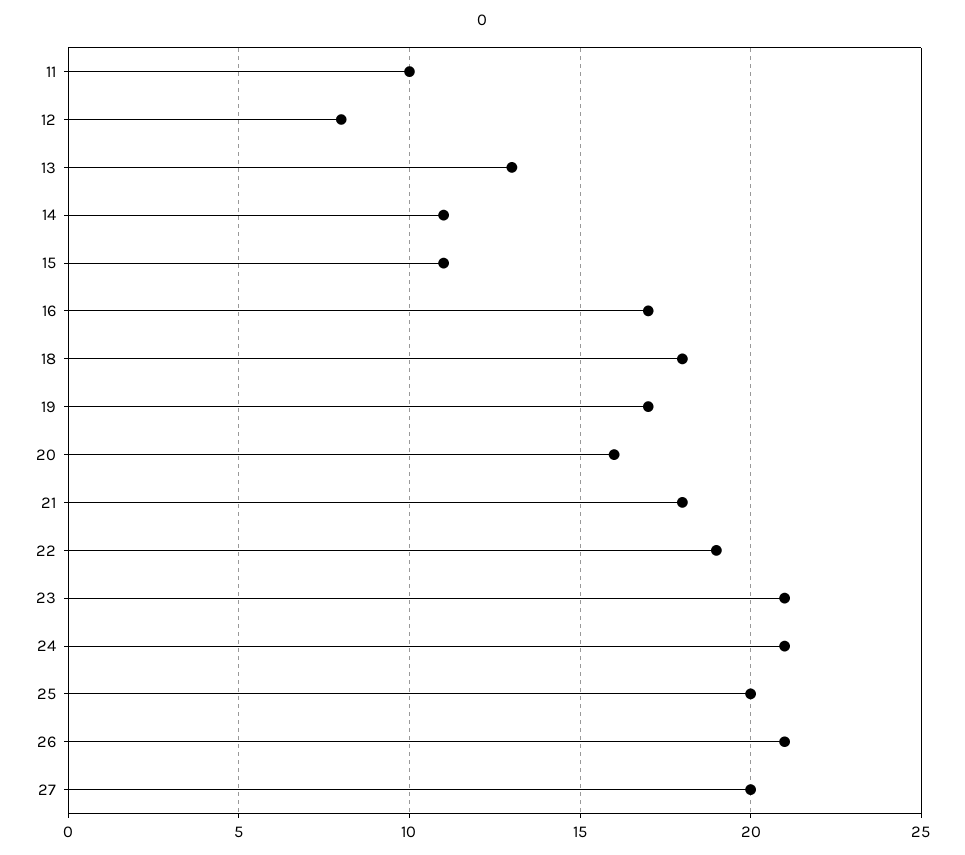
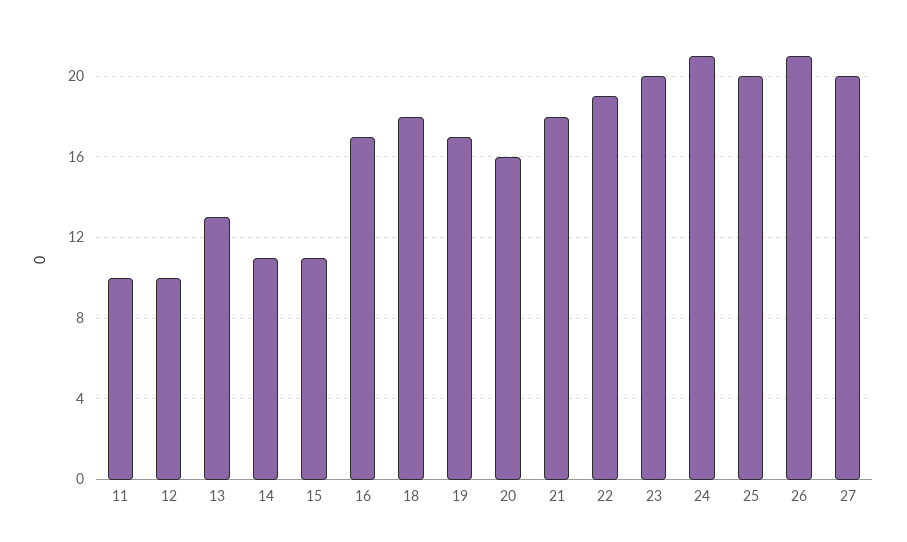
12: 8 -> 10
23: 21 -> 20

